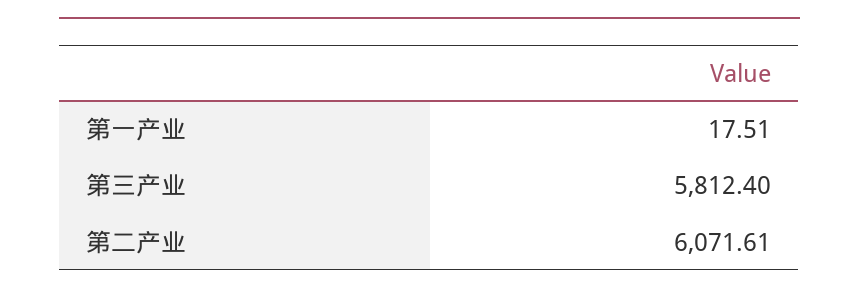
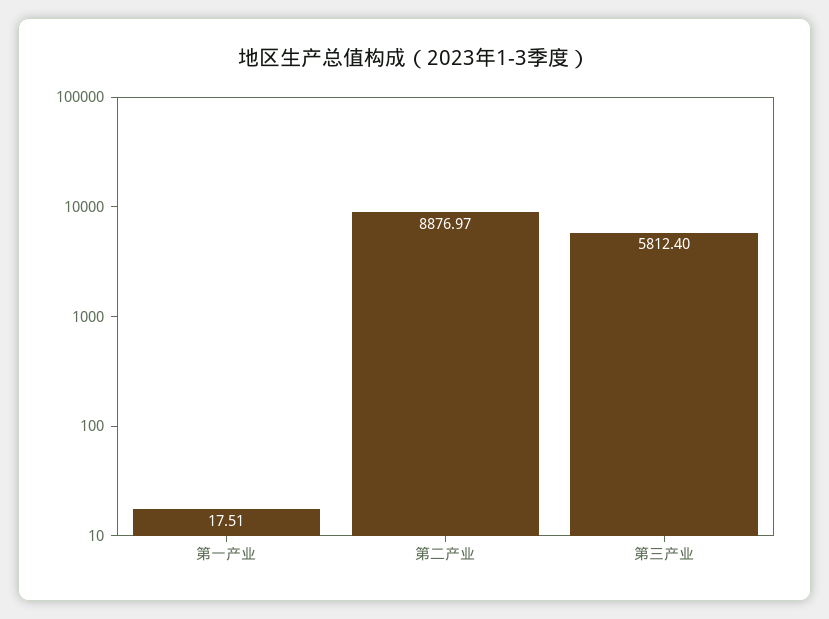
第二产业: 6071.61 -> 8876.97

